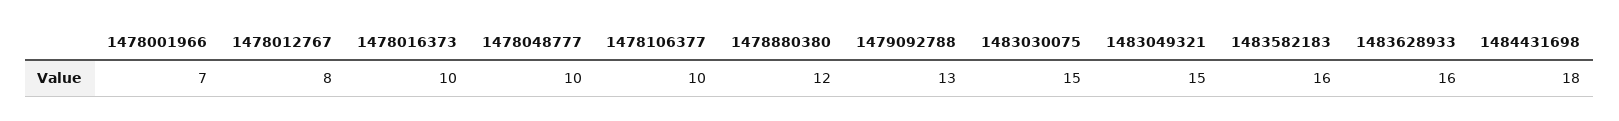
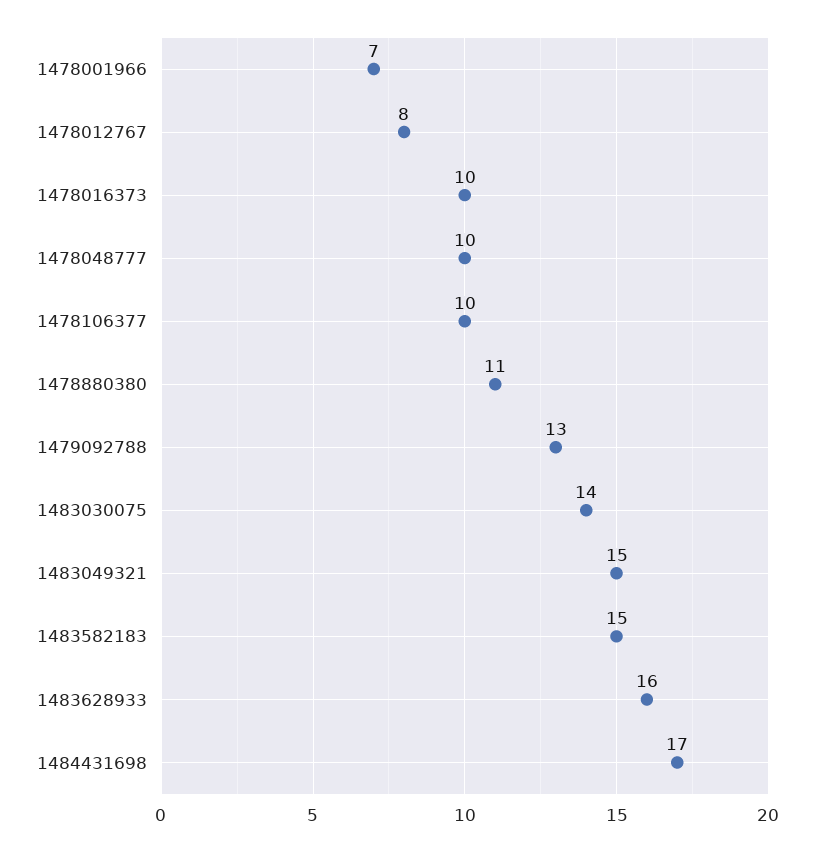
1478880380: 12 -> 11
1483030075: 15 -> 14
1483582183: 16 -> 15
1484431698: 18 -> 17

